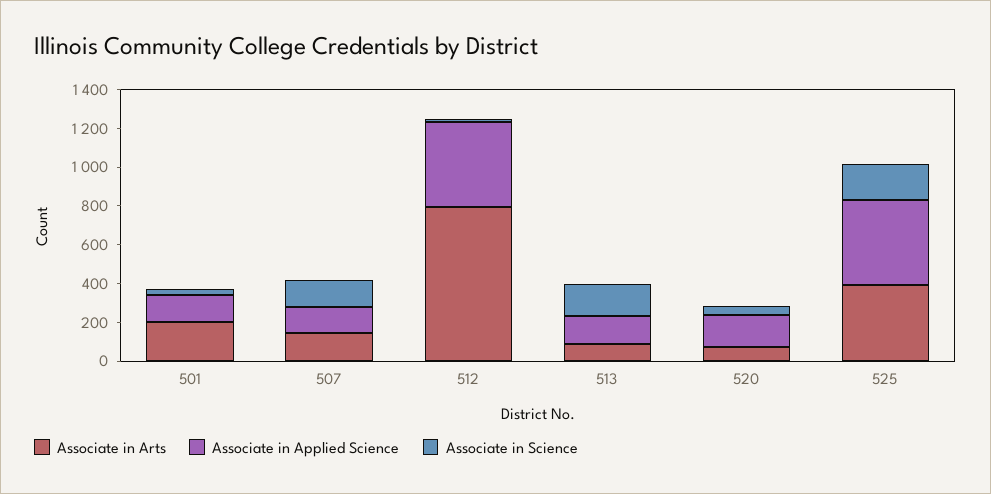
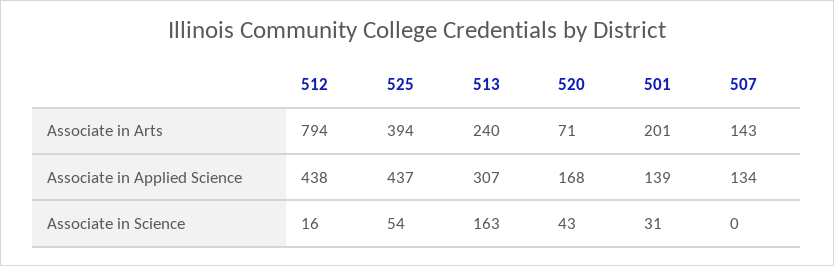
Associate in Science, 507: 150 -> 0
Associate in Arts, 513: 100 -> 240
Associate in Applied Science, 513: 150 -> 307
Associate in Science, 525: 200 -> 54

